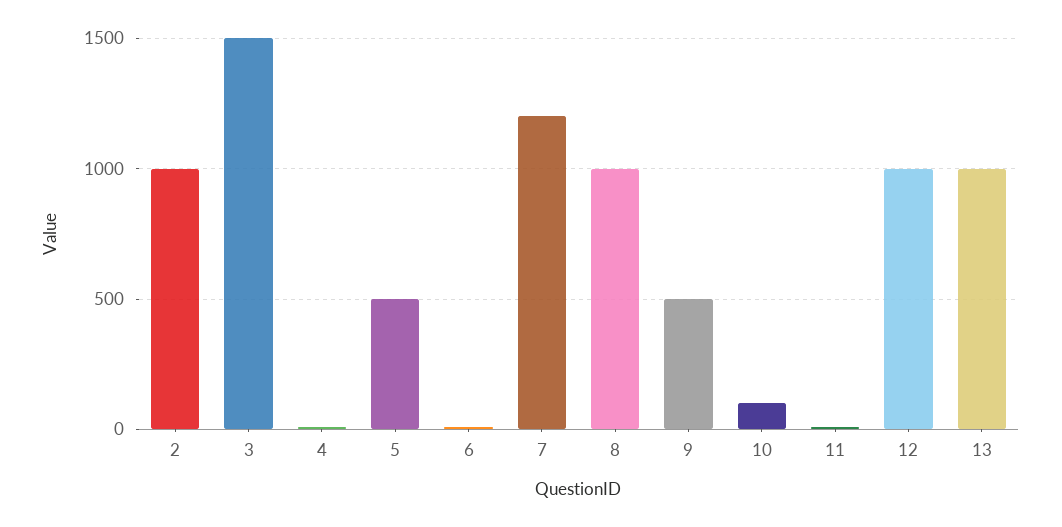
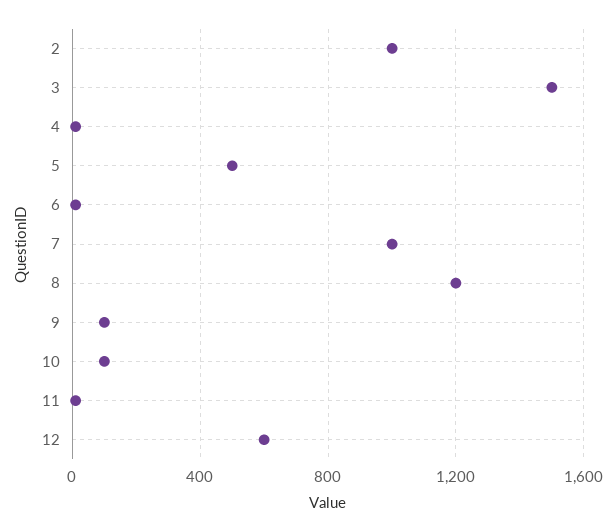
7: 1200 -> 1000
8: 1000 -> 1200
9: 500 -> 100
12: 1000 -> 600
13: 1000 -> none

